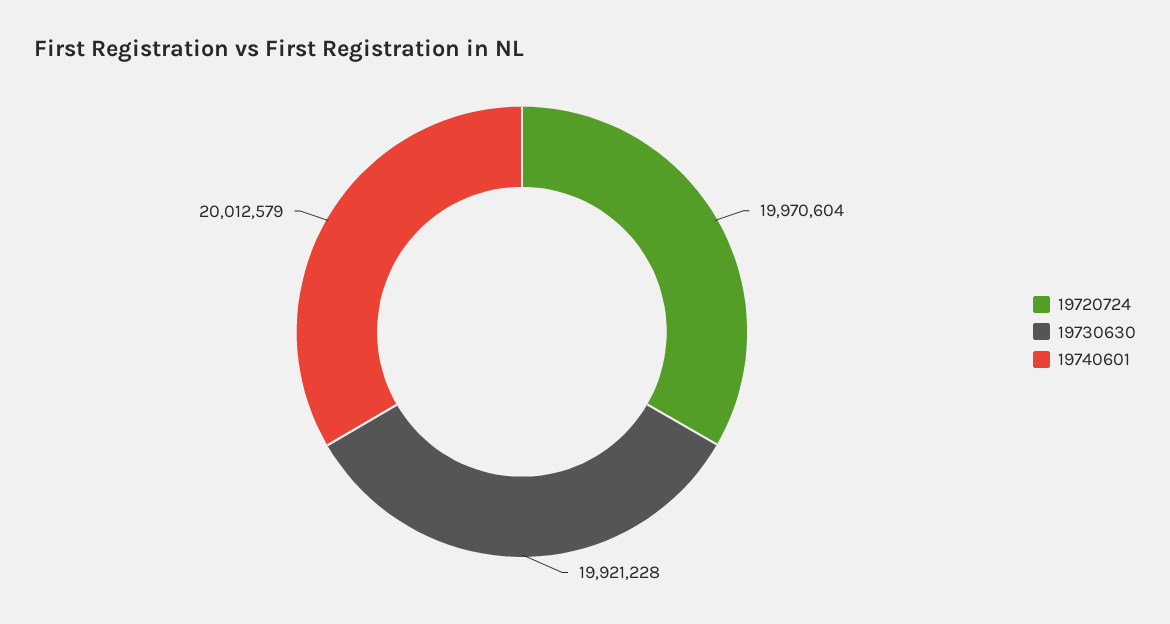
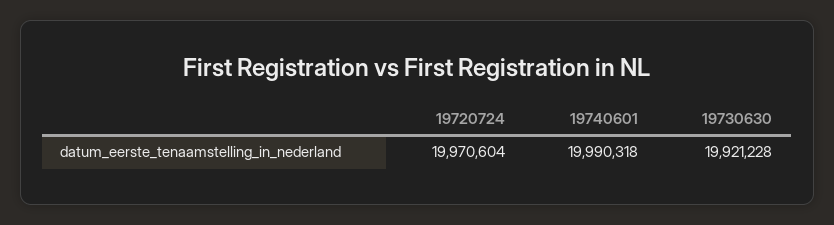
19740601: 20012579 -> 19990318

